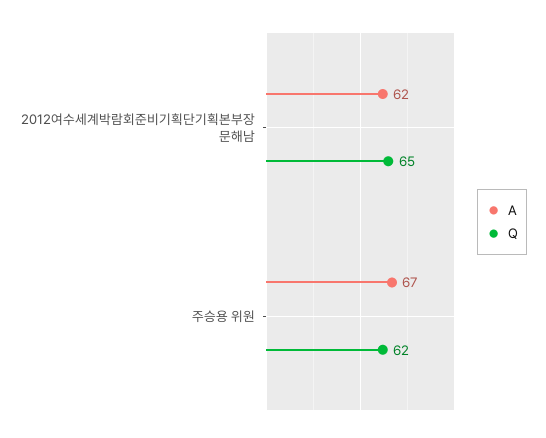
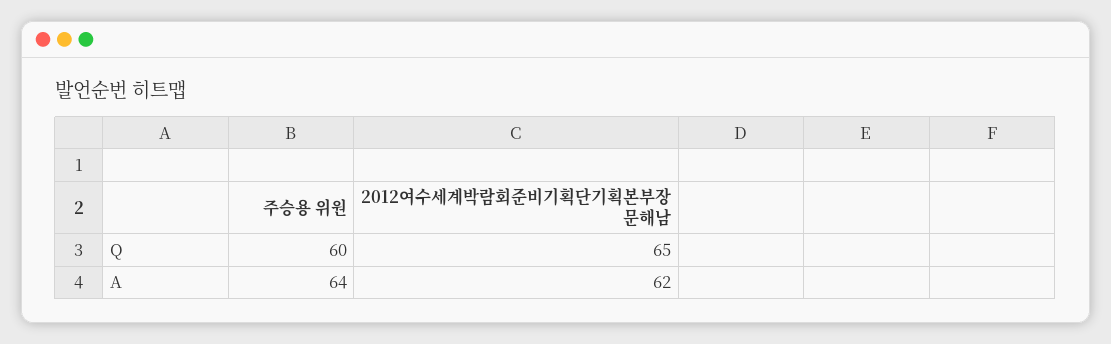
A, 주승용 위원: 67 -> 64
Q, 주승용 위원: 62 -> 60

